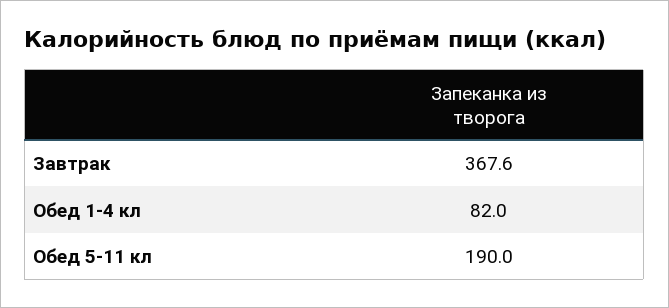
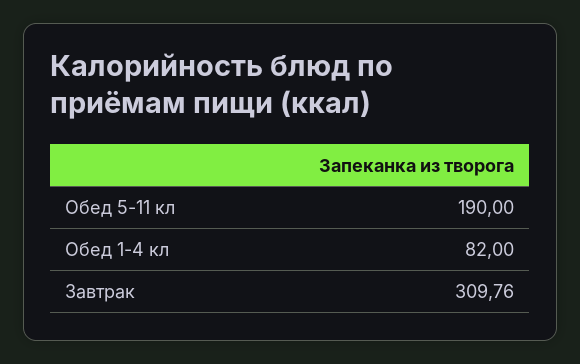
Завтрак: 367.6 -> 309.76

